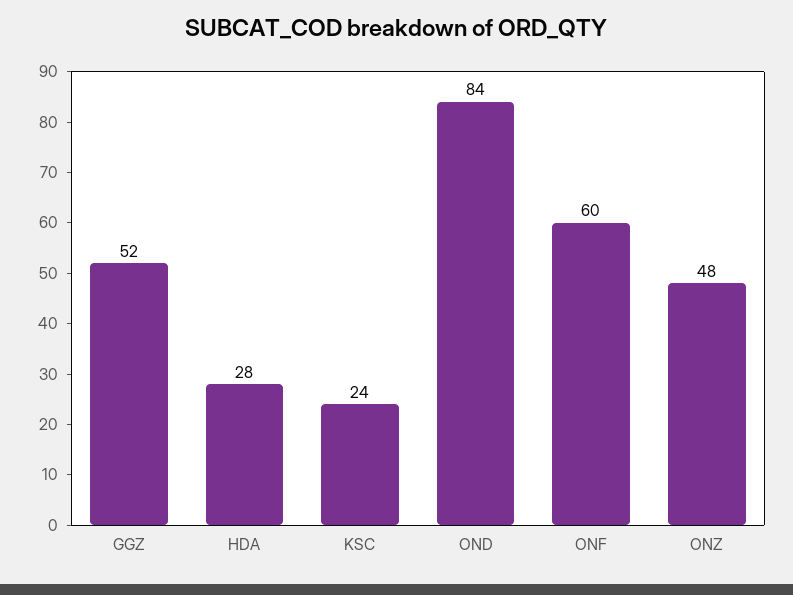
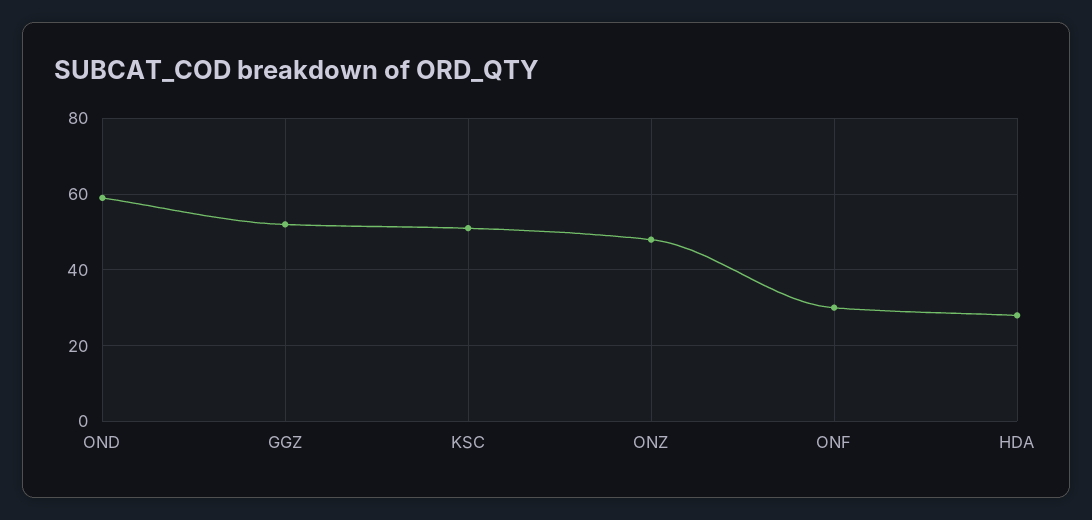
KSC: 24 -> 50
OND: 84 -> 60
ONF: 60 -> 30

